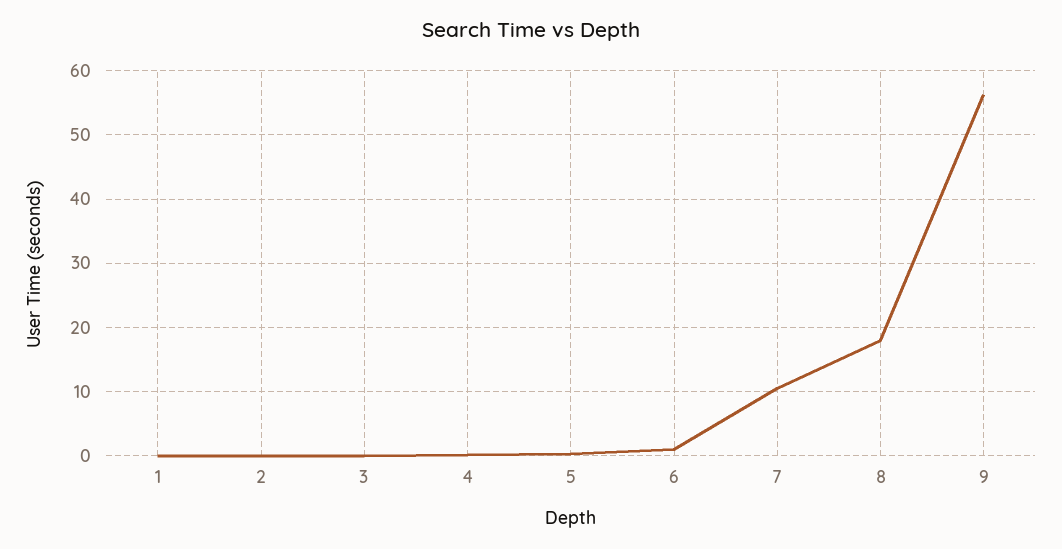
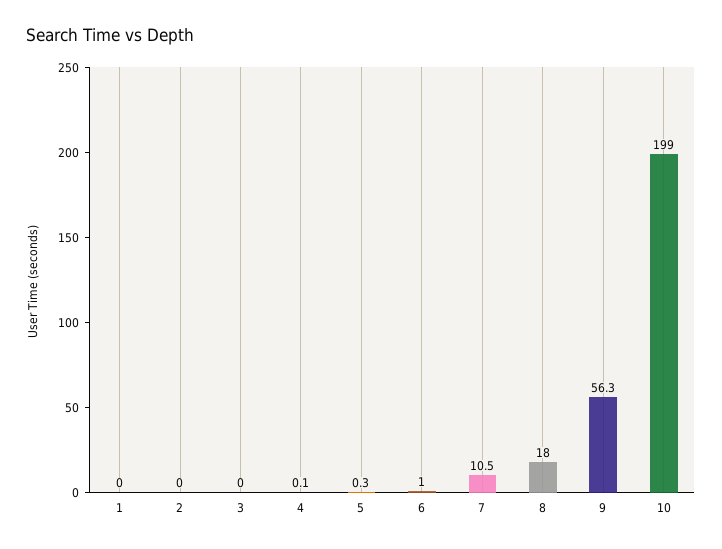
10: none -> 199

